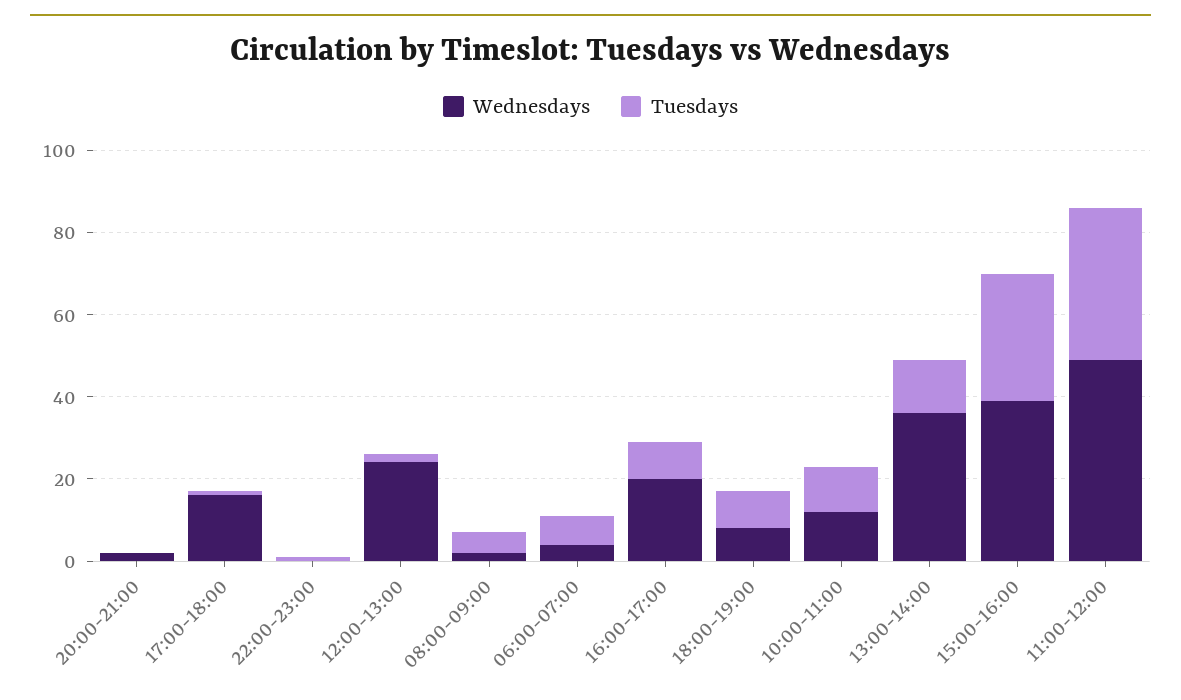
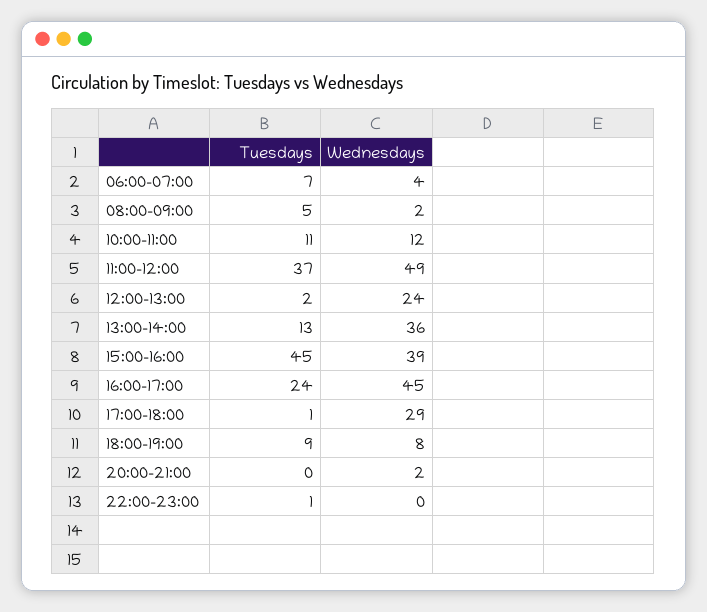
Wednesdays, 17:00-18:00: 15 -> 29
Wednesdays, 16:00-17:00: 20 -> 45
Tuesdays, 16:00-17:00: 10 -> 24
Tuesdays, 15:00-16:00: 30 -> 45

